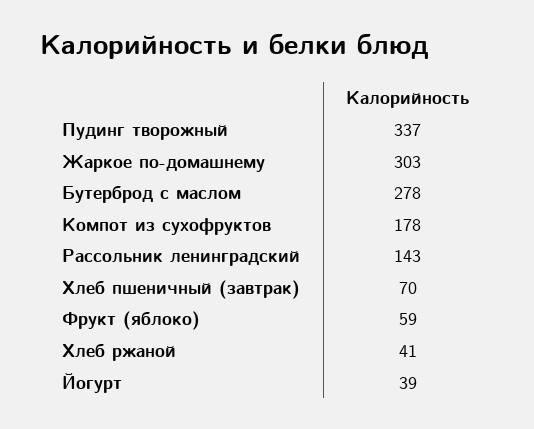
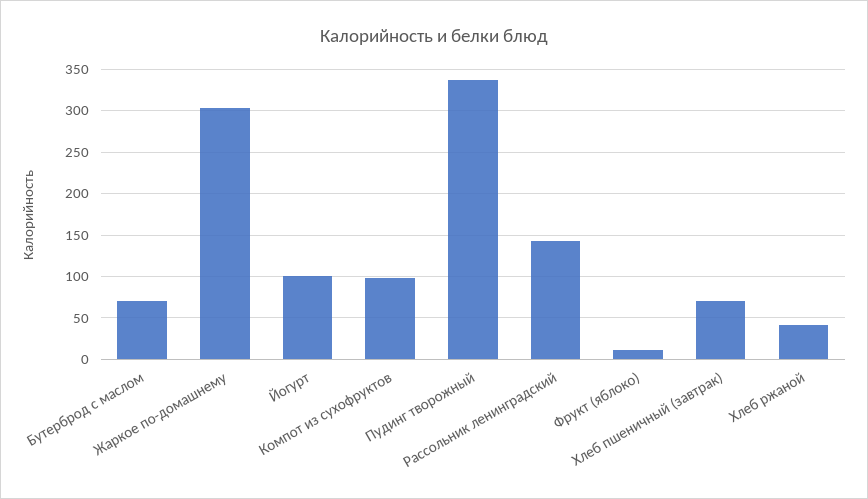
Бутерброд с маслом: 278 -> 70
Компот из сухофруктов: 178 -> 100
Фрукт (яблоко): 59 -> 10
Йогурт: 39 -> 100

